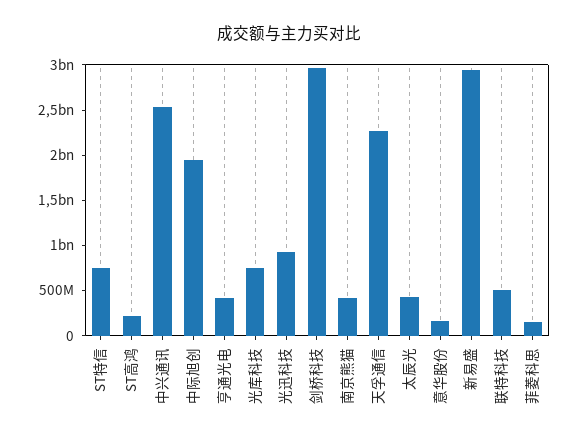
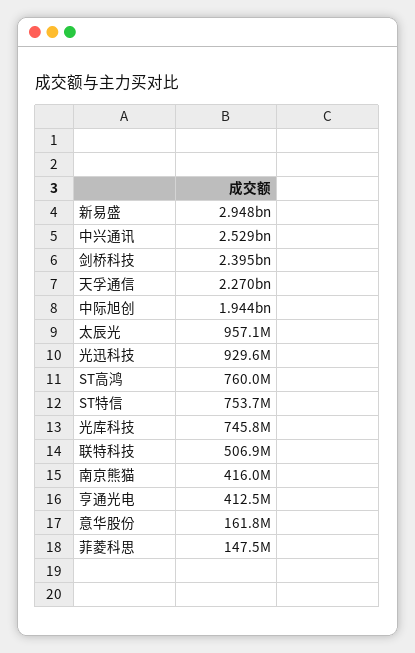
ST高鸿: 200000000 -> 760000000
剑桥科技: 3000000000 -> 2395000000
太辰光: 400000000 -> 957100000

